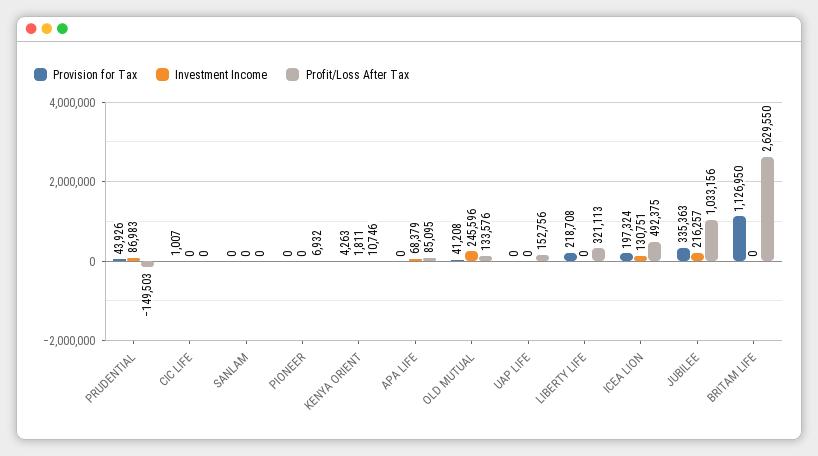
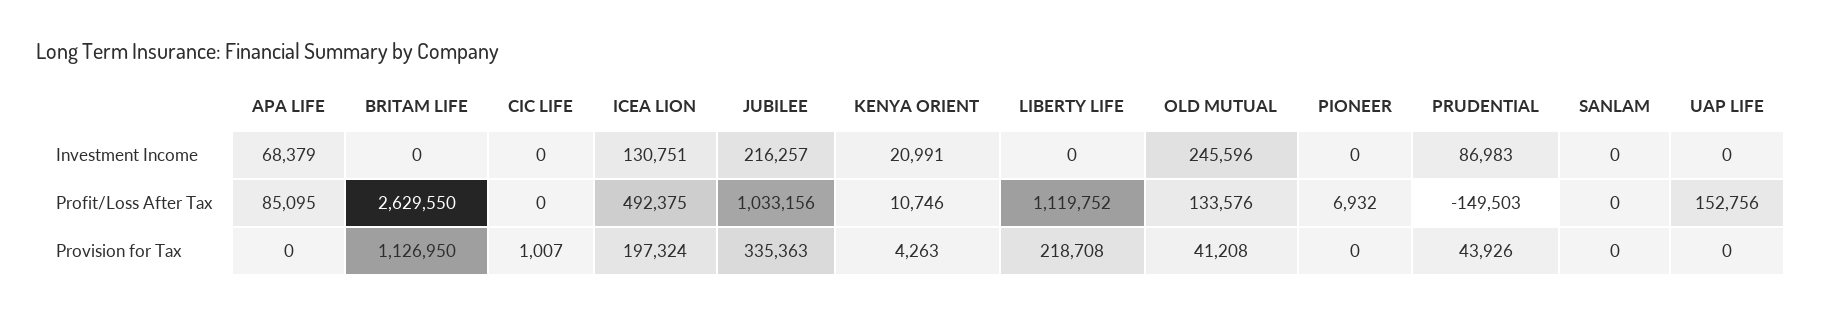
Investment Income, KENYA ORIENT: 1811 -> 20991
Profit/Loss After Tax, LIBERTY LIFE: 321113 -> 1119752

